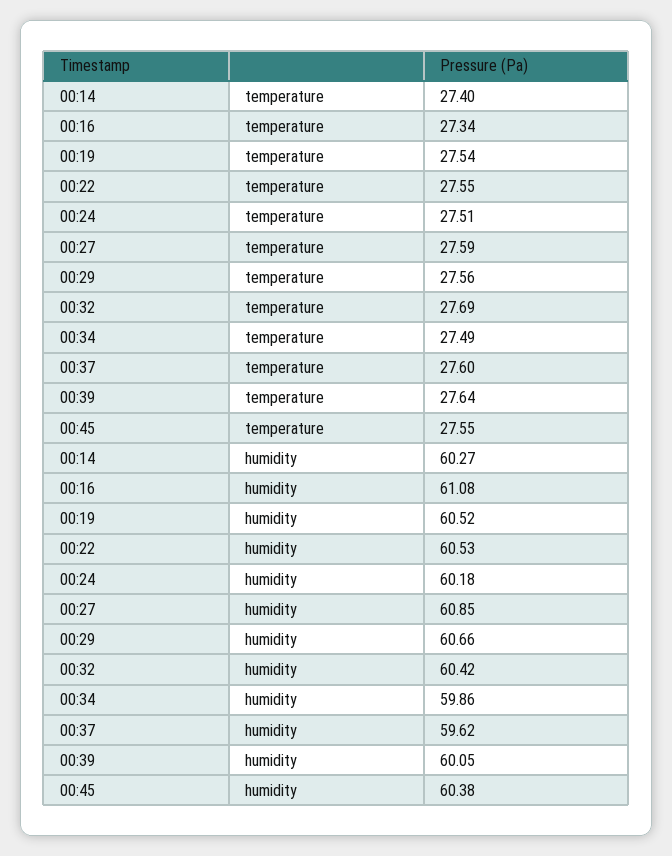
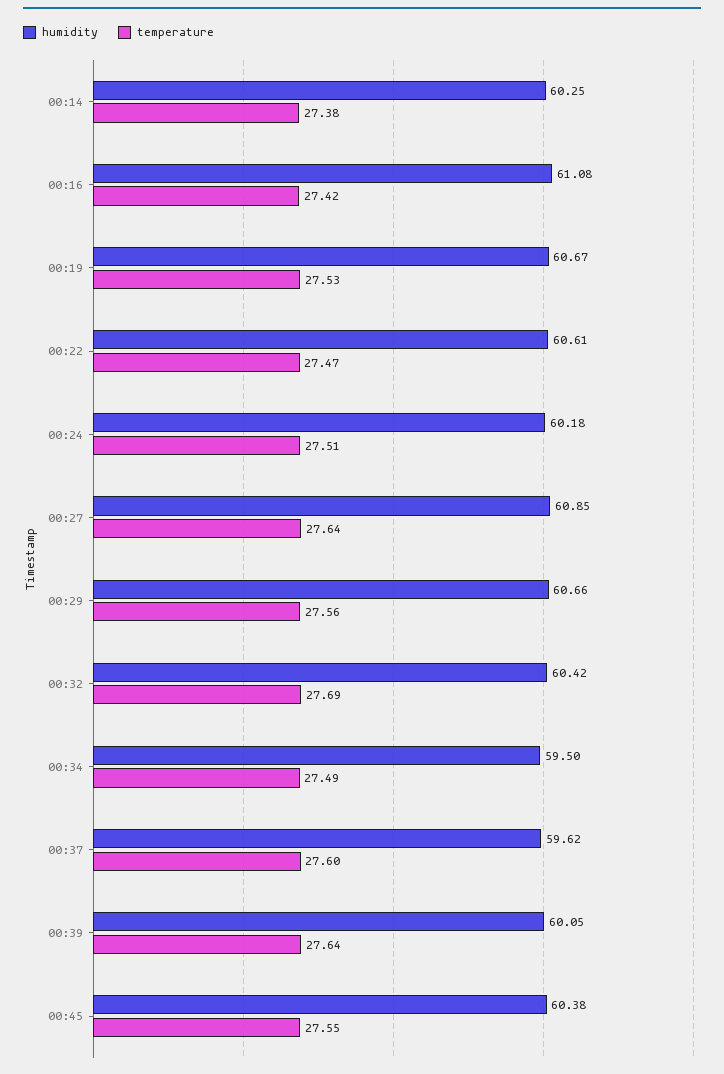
temperature, 00:14: 27.4 -> 27.38
temperature, 00:16: 27.34 -> 27.42
temperature, 00:19: 27.54 -> 27.53
temperature, 00:22: 27.55 -> 27.47
temperature, 00:27: 27.59 -> 27.64
humidity, 00:14: 60.27 -> 60.25
humidity, 00:19: 60.52 -> 60.67
humidity, 00:22: 60.53 -> 60.61
humidity, 00:34: 59.86 -> 59.5

